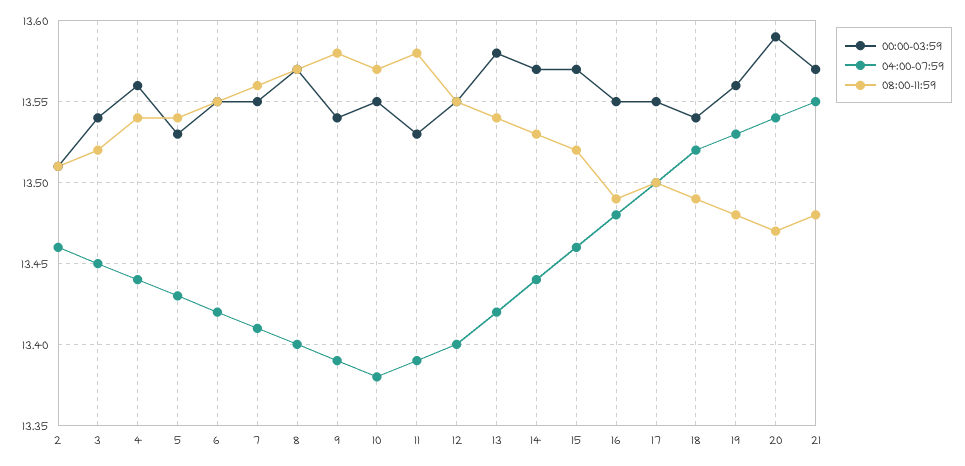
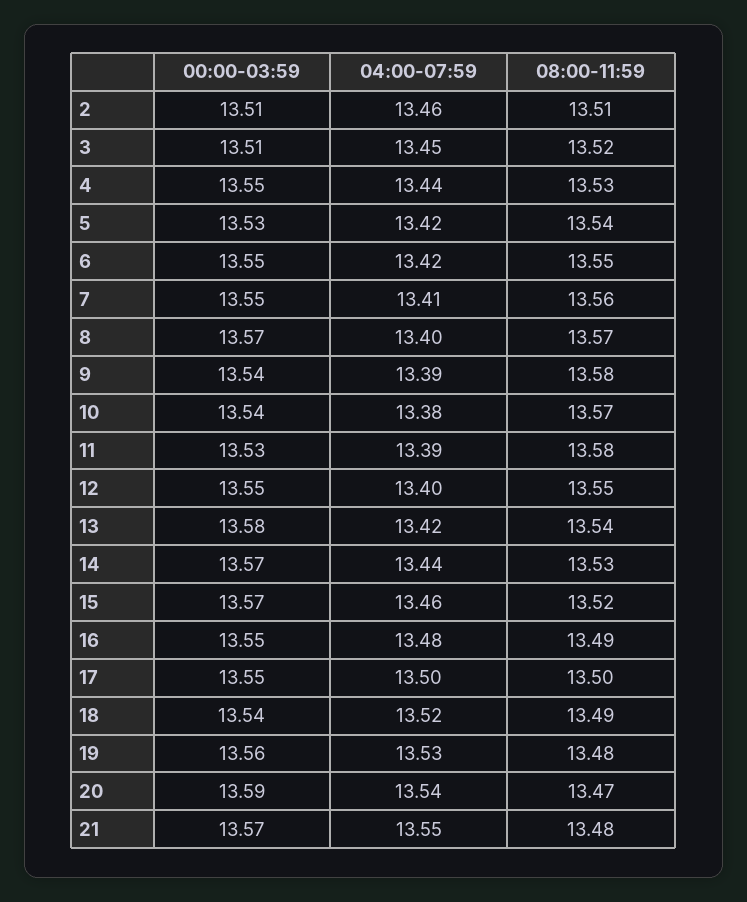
00:00-03:59, 3: 13.54 -> 13.51
00:00-03:59, 4: 13.56 -> 13.55
08:00-11:59, 4: 13.54 -> 13.53
04:00-07:59, 5: 13.43 -> 13.42
00:00-03:59, 10: 13.55 -> 13.54

